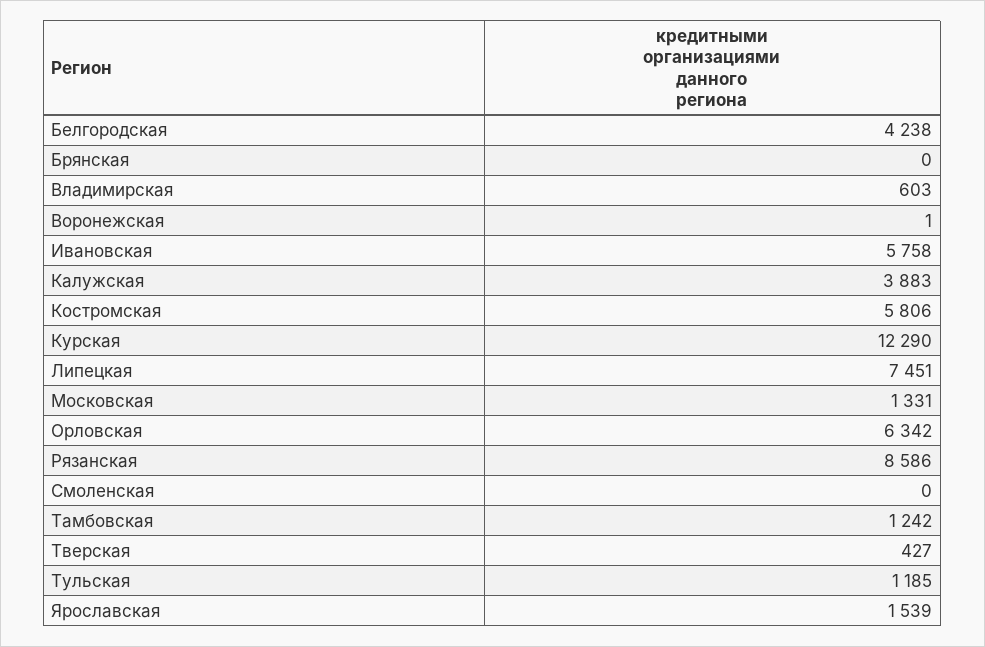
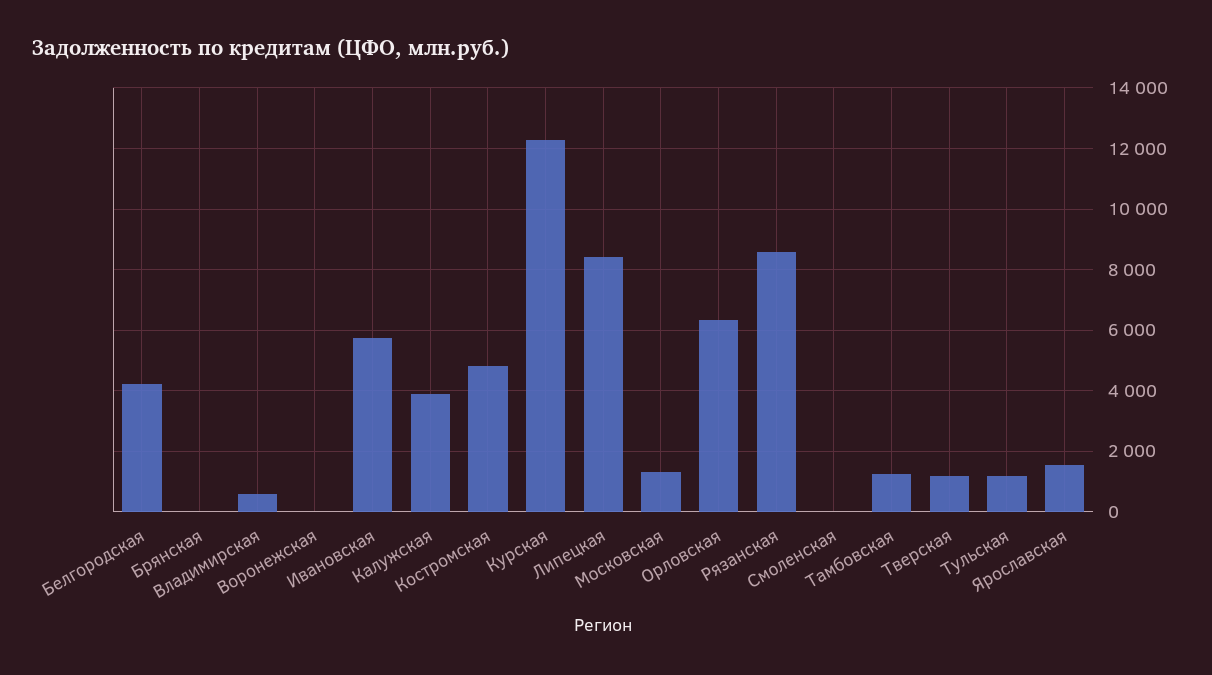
Костромская: 5806 -> 4800
Липецкая: 7451 -> 8400
Тверская: 427 -> 1200

